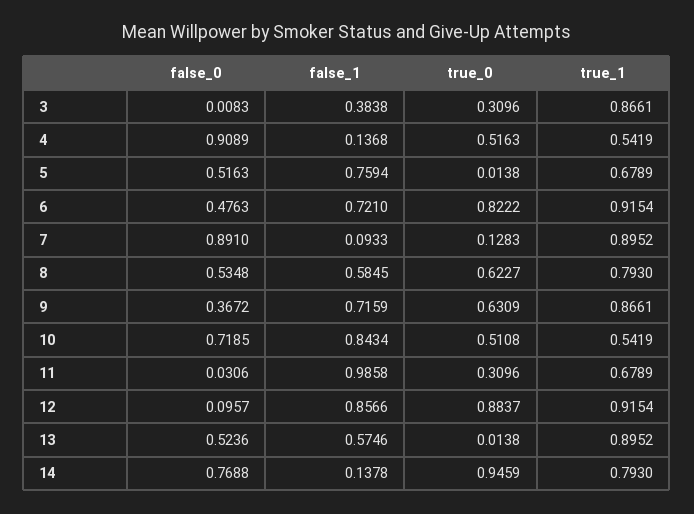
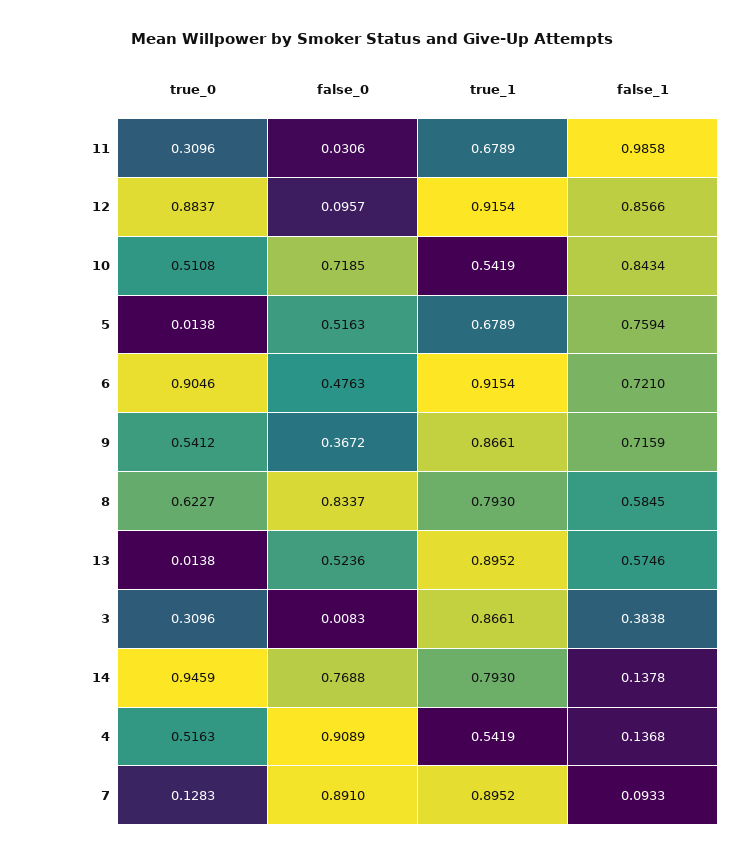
true_0, 6: 0.8222 -> 0.9046
false_0, 8: 0.5348 -> 0.8337
true_0, 9: 0.6309 -> 0.5412

